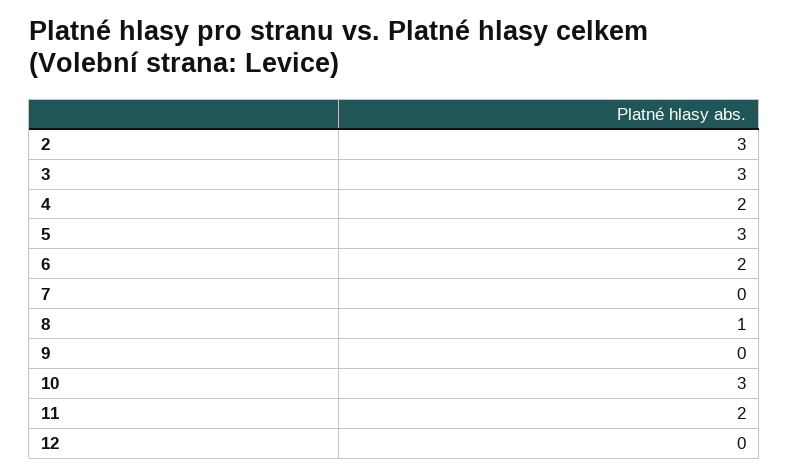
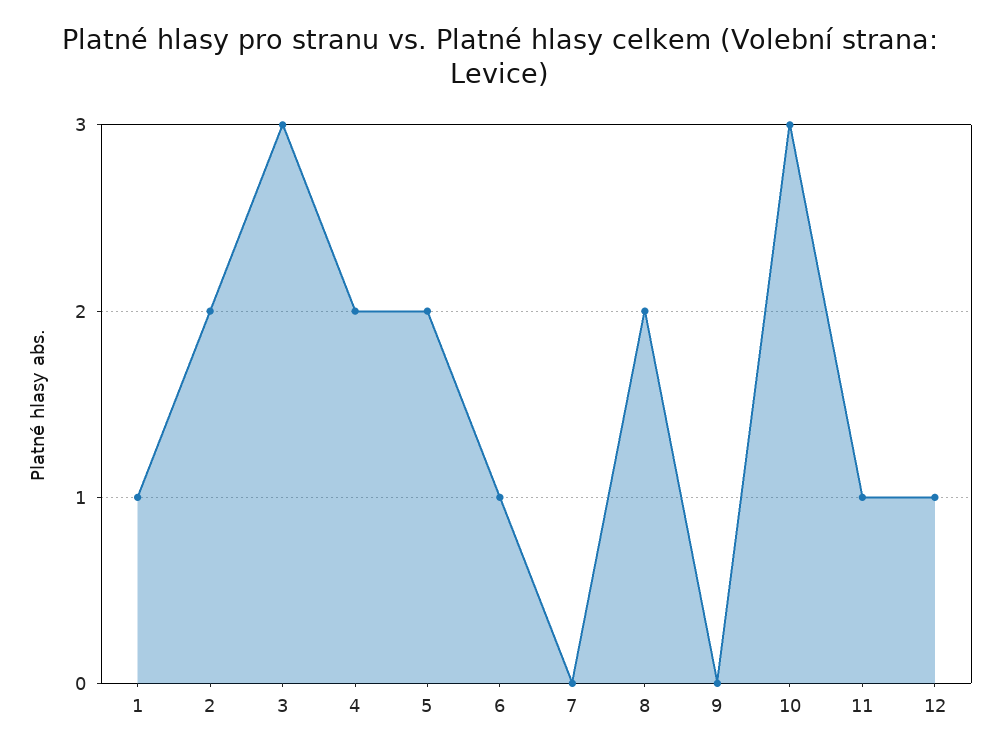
2: 3 -> 2
5: 3 -> 2
6: 2 -> 1
8: 1 -> 2
11: 2 -> 1
12: 0 -> 1
1: none -> 1

